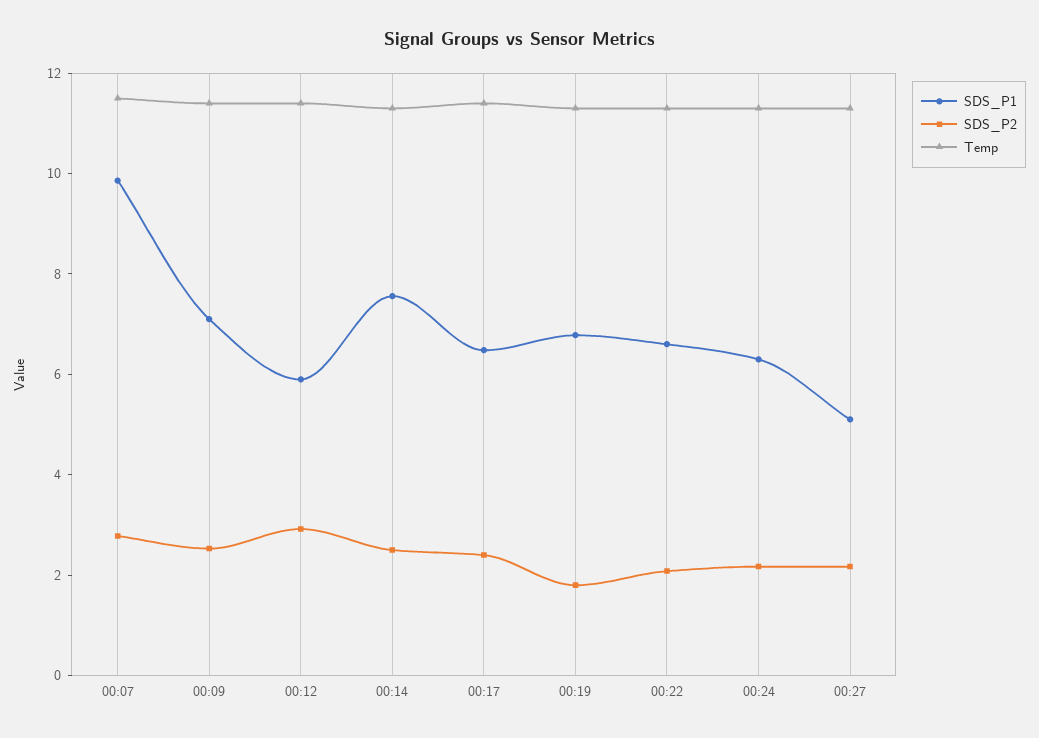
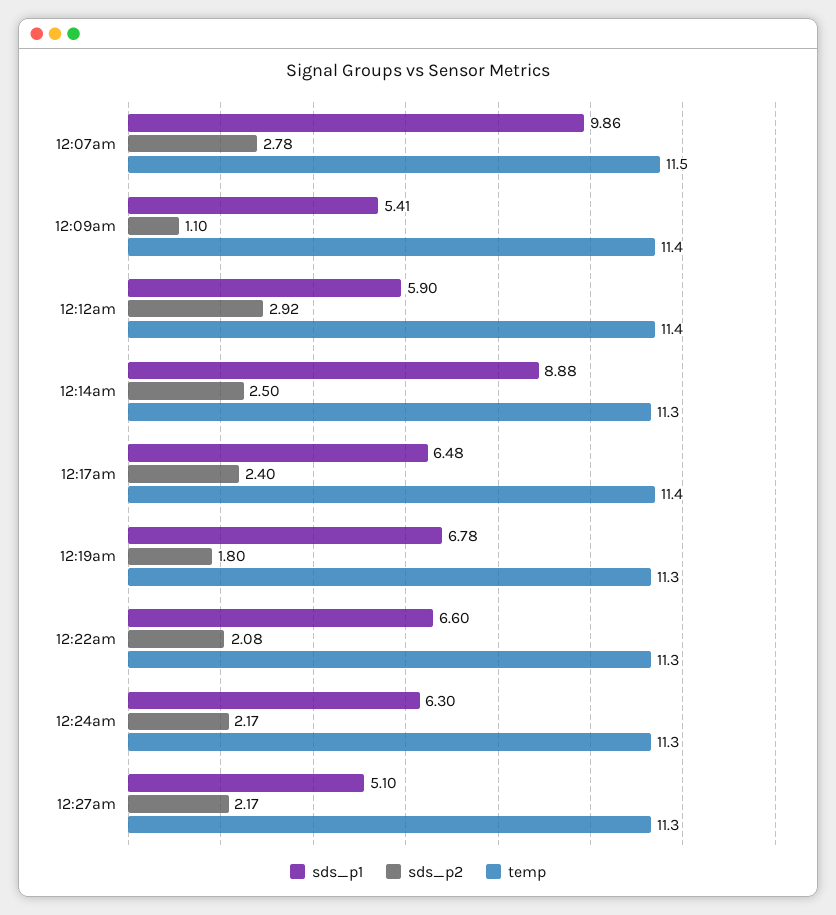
SDS_P1, 00:09: 7 -> 5.41
SDS_P2, 00:09: 2.5 -> 1.1
SDS_P1, 00:14: 7.5 -> 8.88

